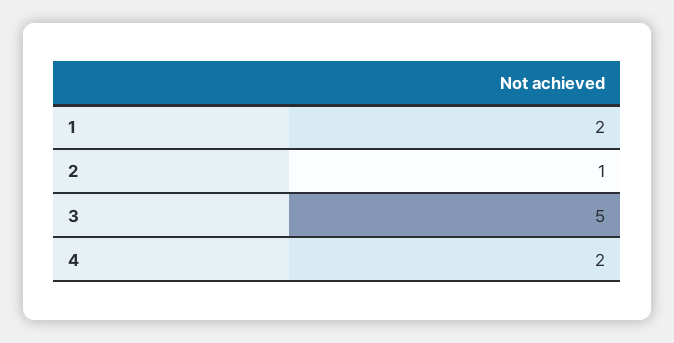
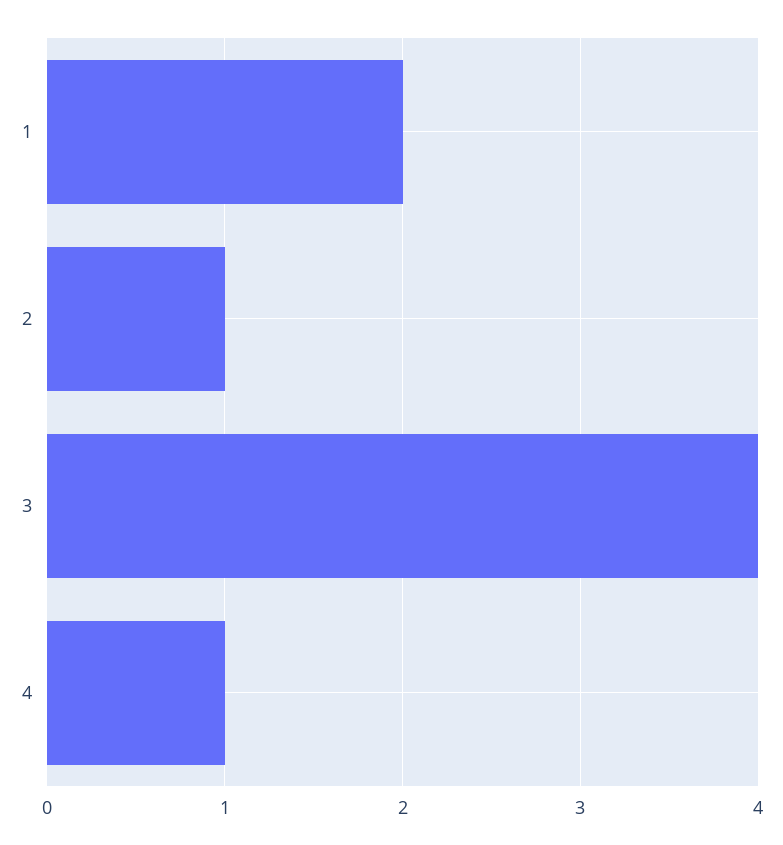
3: 5 -> 4
4: 2 -> 1

